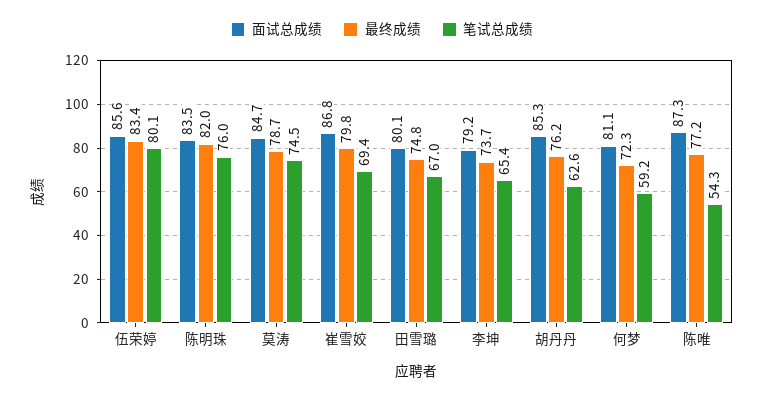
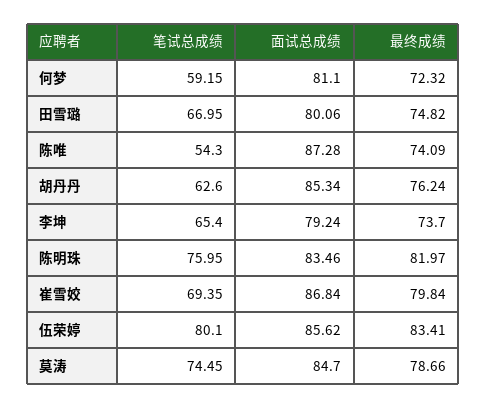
最终成绩, 陈唯: 77.2 -> 74.09

